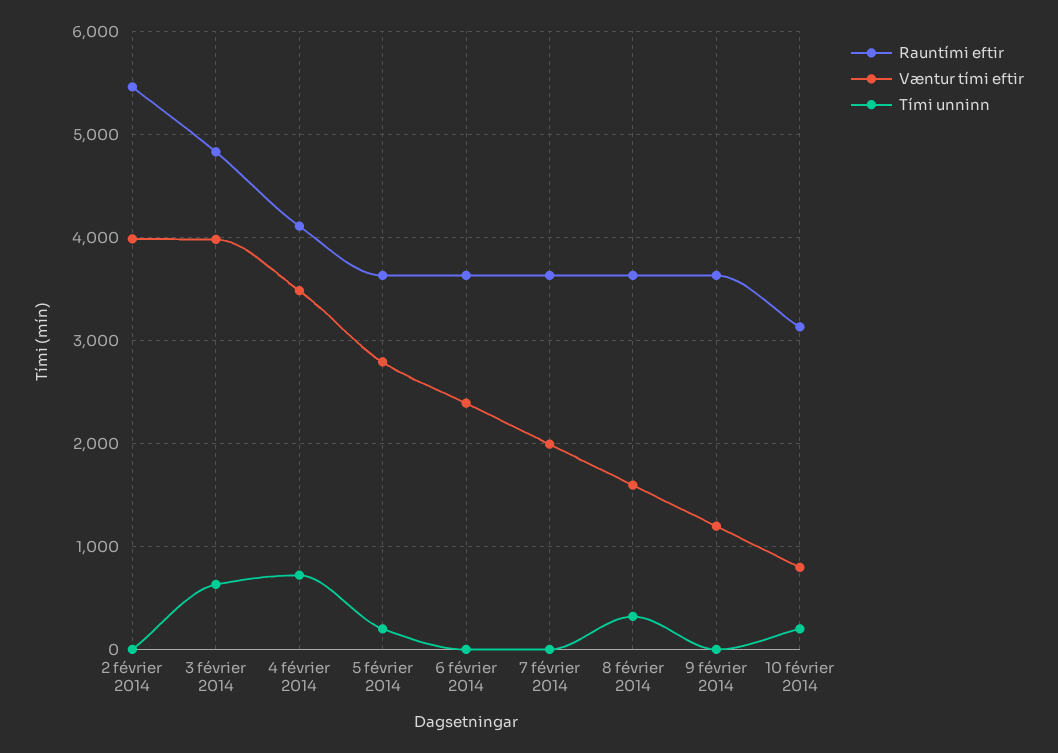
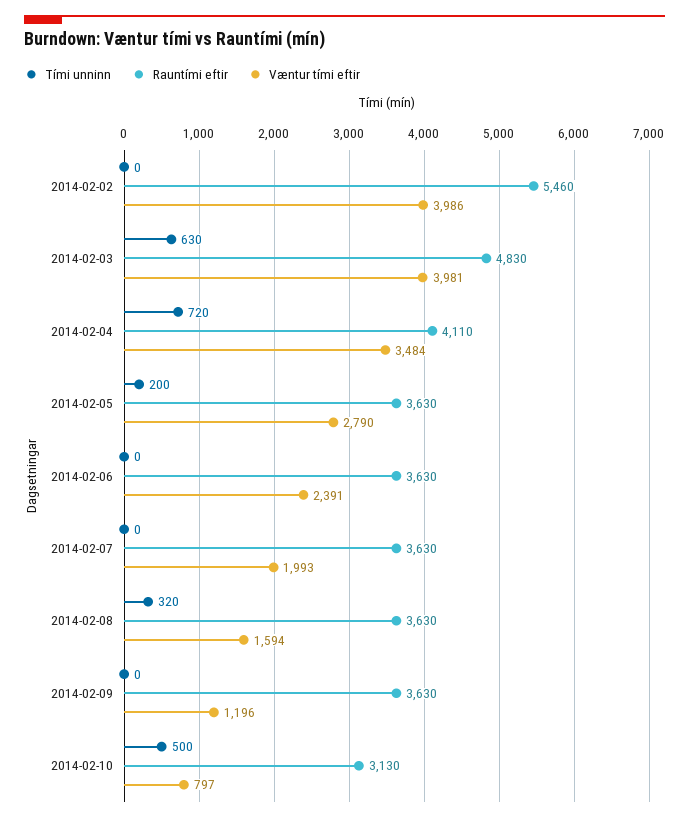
Tími unninn, 10 février 2014: 200 -> 500

